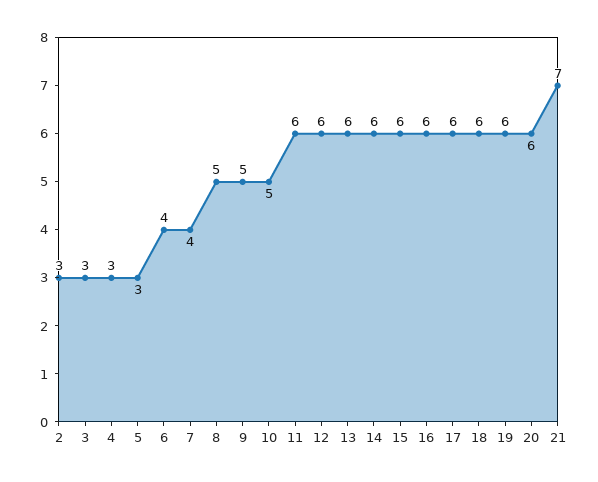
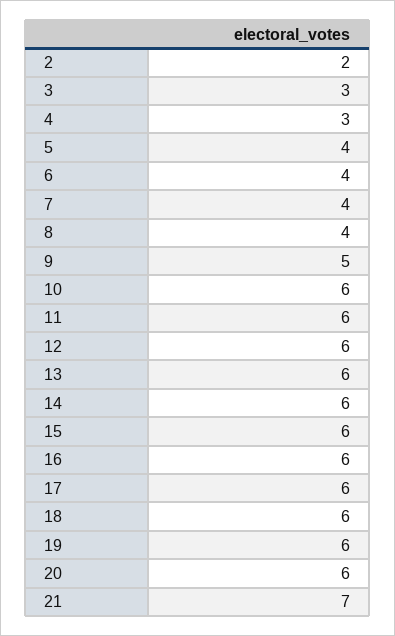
2: 3 -> 2
5: 3 -> 4
8: 5 -> 4
10: 5 -> 6

